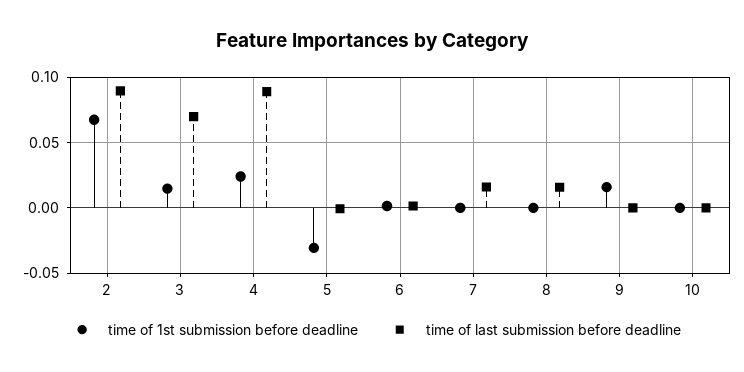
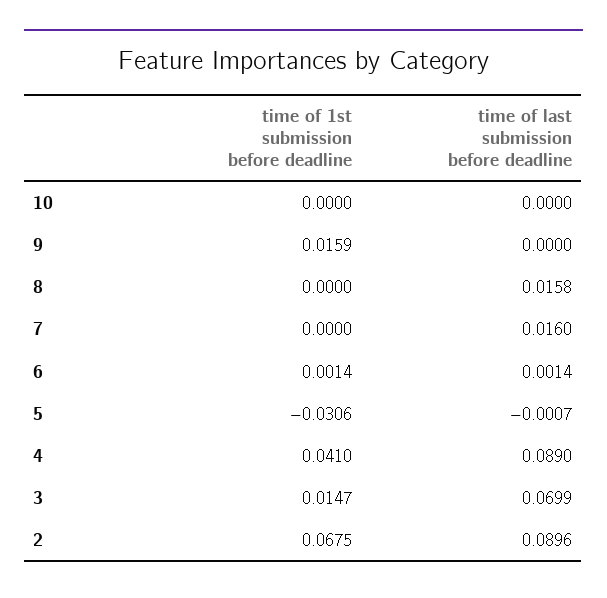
time of 1st submission before deadline, 4: 0.025 -> 0.041

